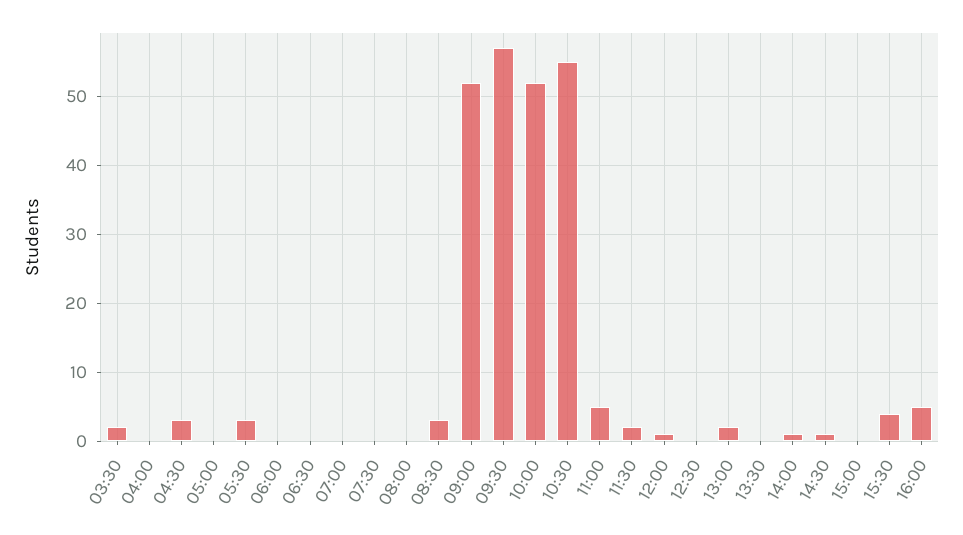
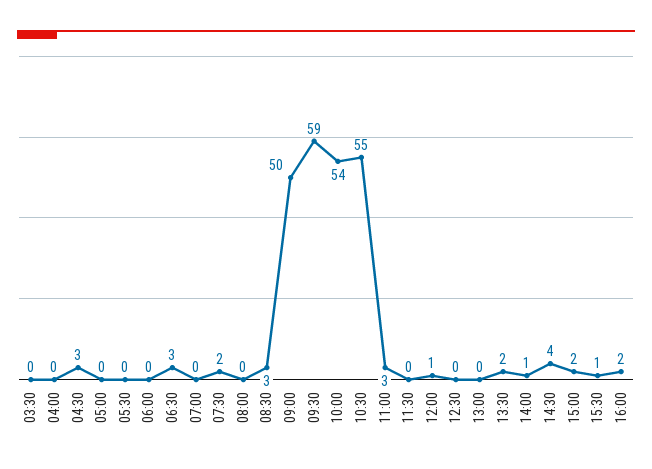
03:30: 2 -> 0
05:30: 3 -> 0
06:30: 0 -> 3
07:30: 0 -> 2
09:00: 52 -> 50
09:30: 57 -> 59
10:00: 52 -> 54
11:00: 5 -> 3
11:30: 2 -> 0
13:00: 2 -> 0
13:30: 0 -> 2
14:30: 1 -> 4
15:00: 0 -> 2
15:30: 4 -> 1
16:00: 5 -> 2

